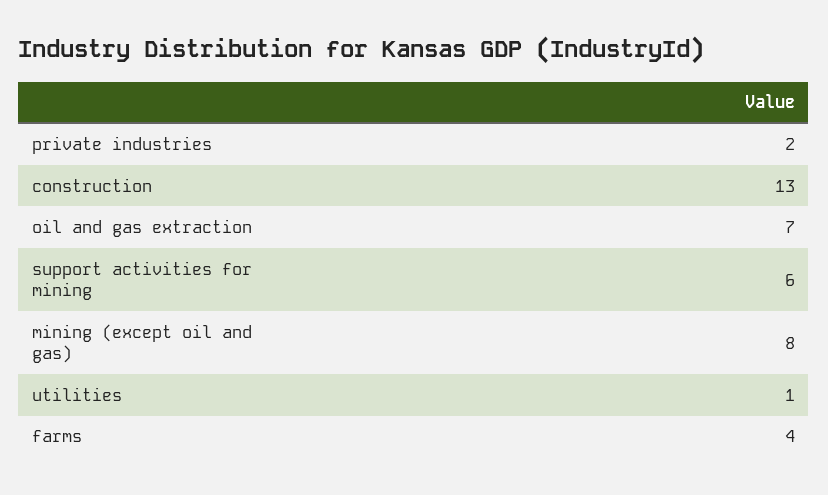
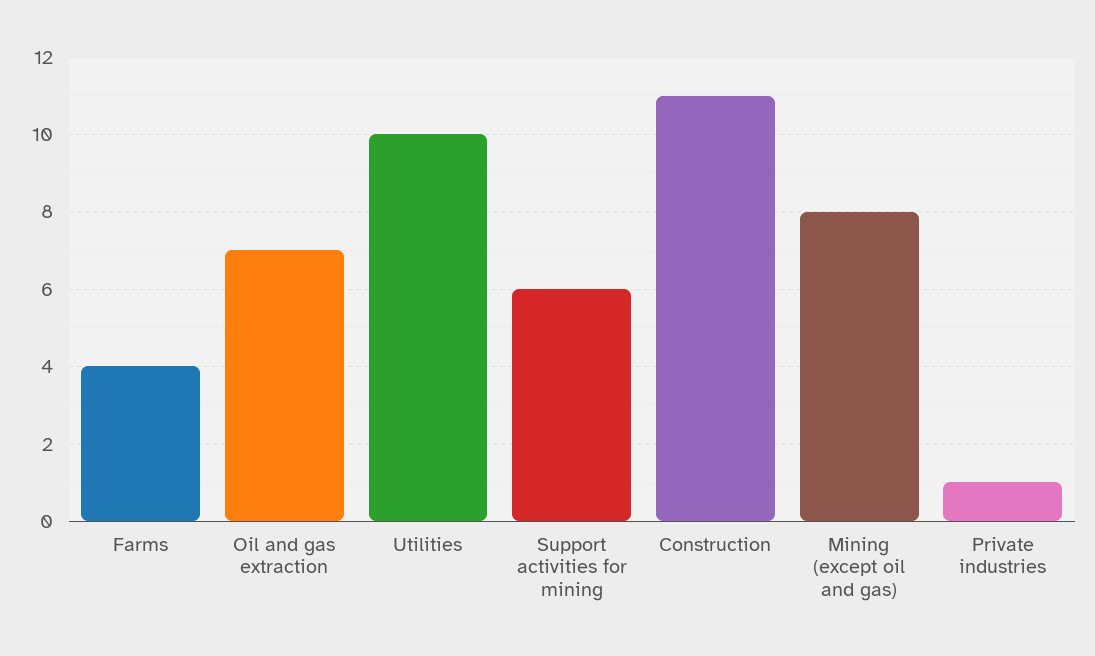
private industries: 2 -> 1
construction: 13 -> 11
utilities: 1 -> 10

